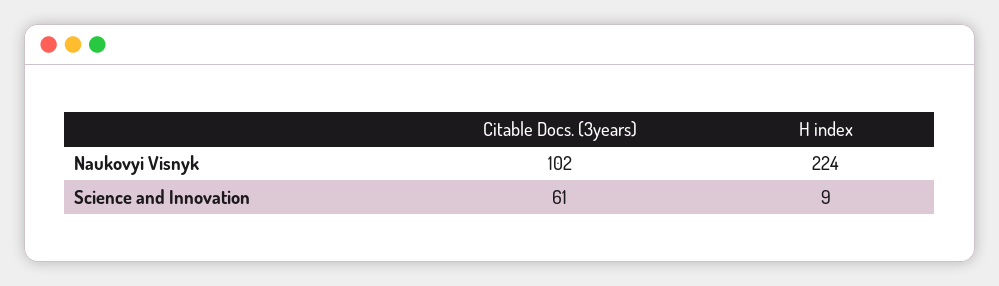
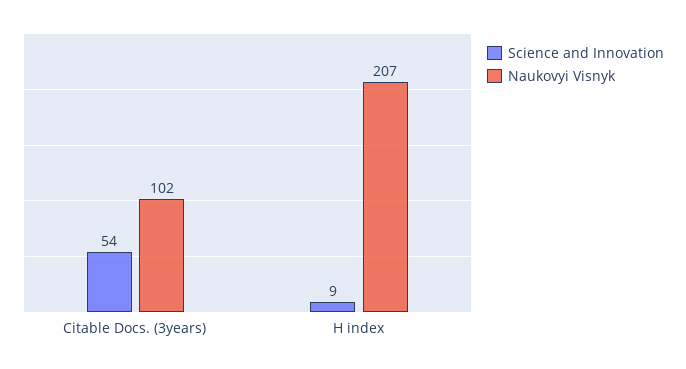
Naukovyi Visnyk, H index: 224 -> 207
Science and Innovation, Citable Docs. (3years): 61 -> 54

